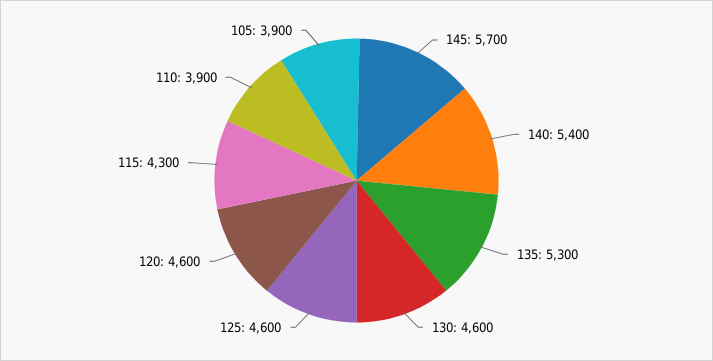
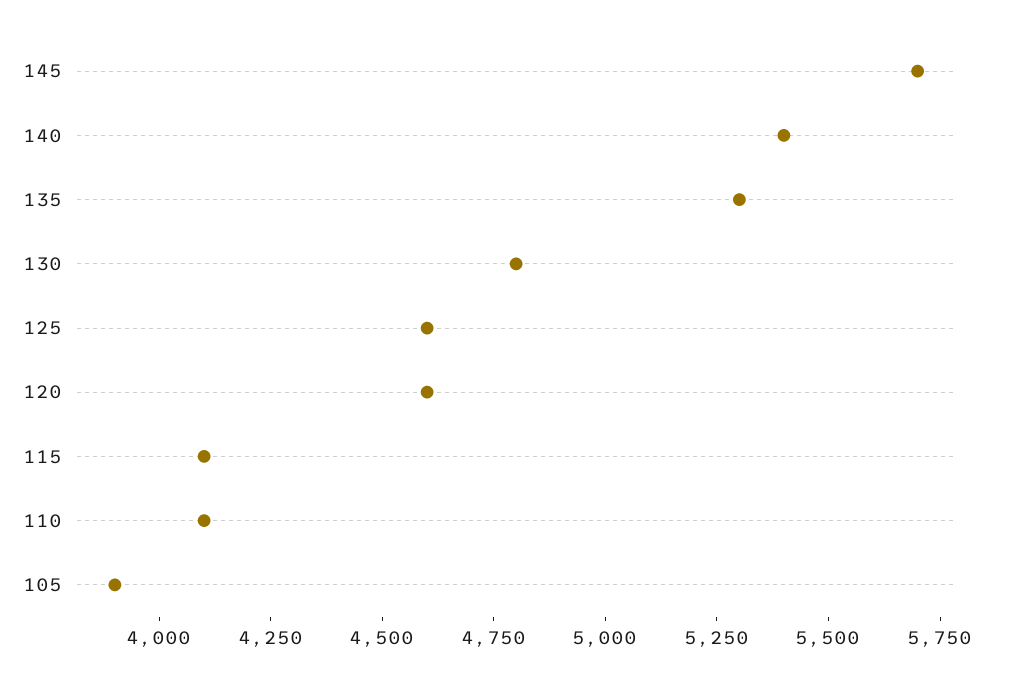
130: 4600 -> 4800
115: 4300 -> 4100
110: 3900 -> 4100

